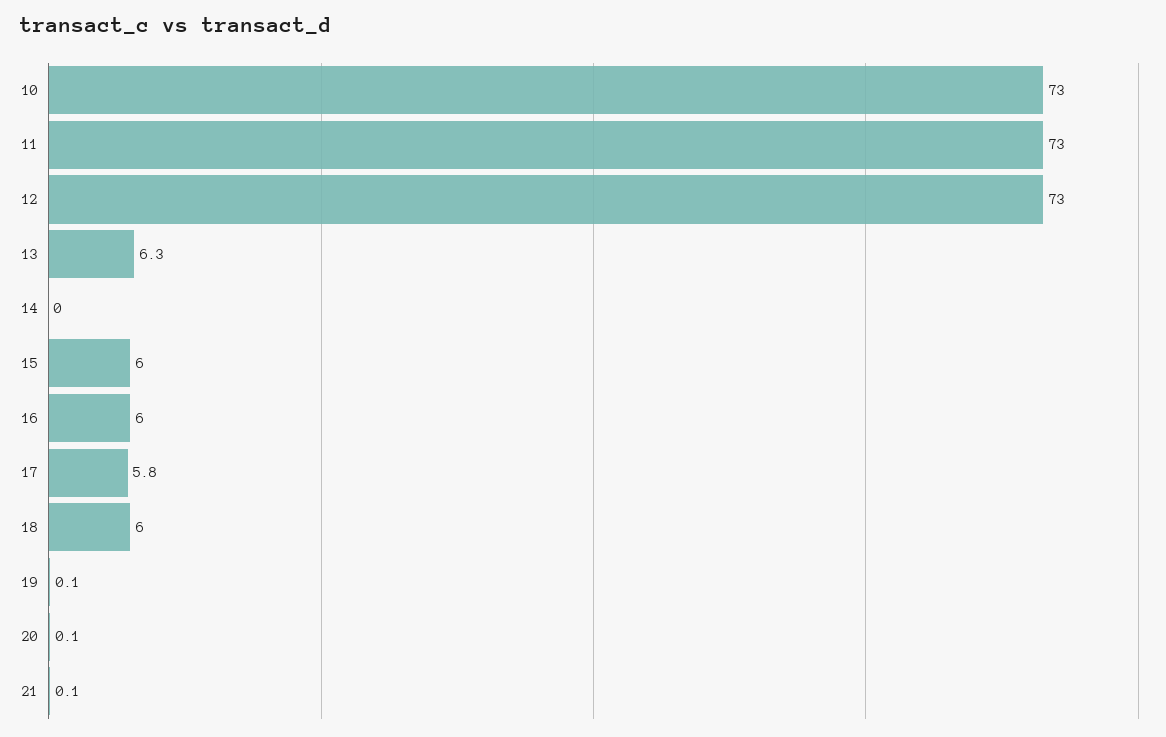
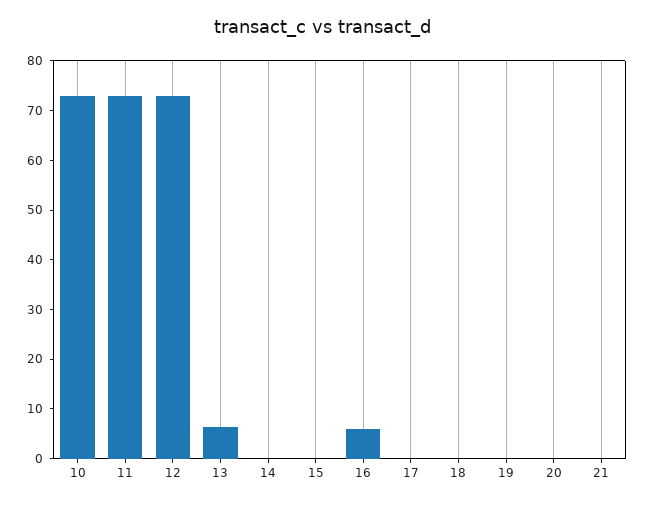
15: 6 -> 0
17: 5.8 -> 0
18: 6 -> 0

